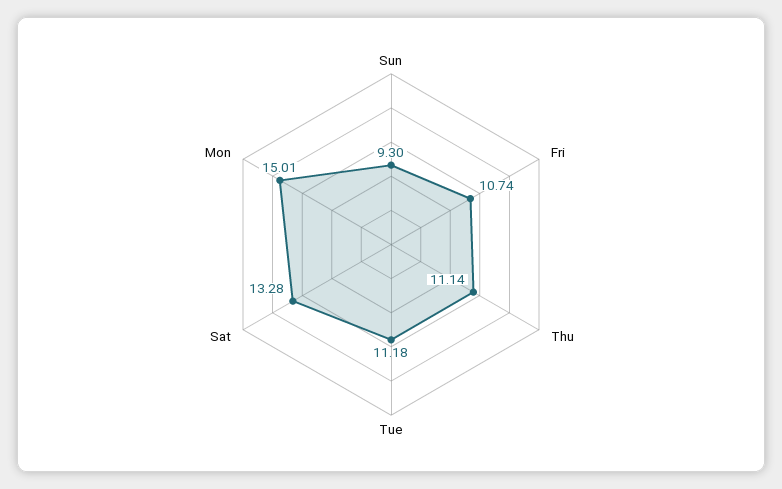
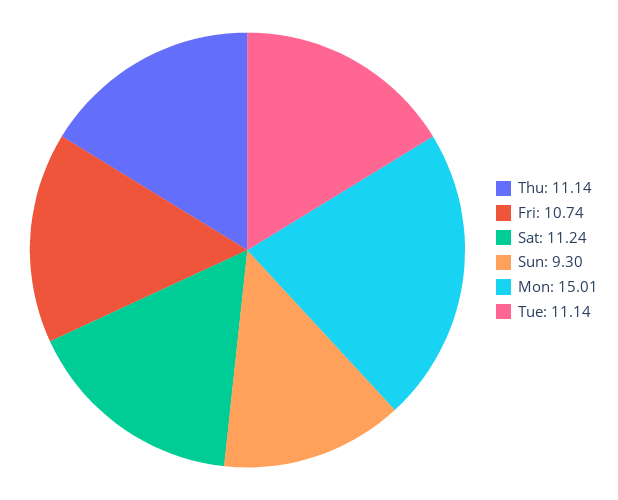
Tue: 11.18 -> 11.14
Sat: 13.28 -> 11.24

